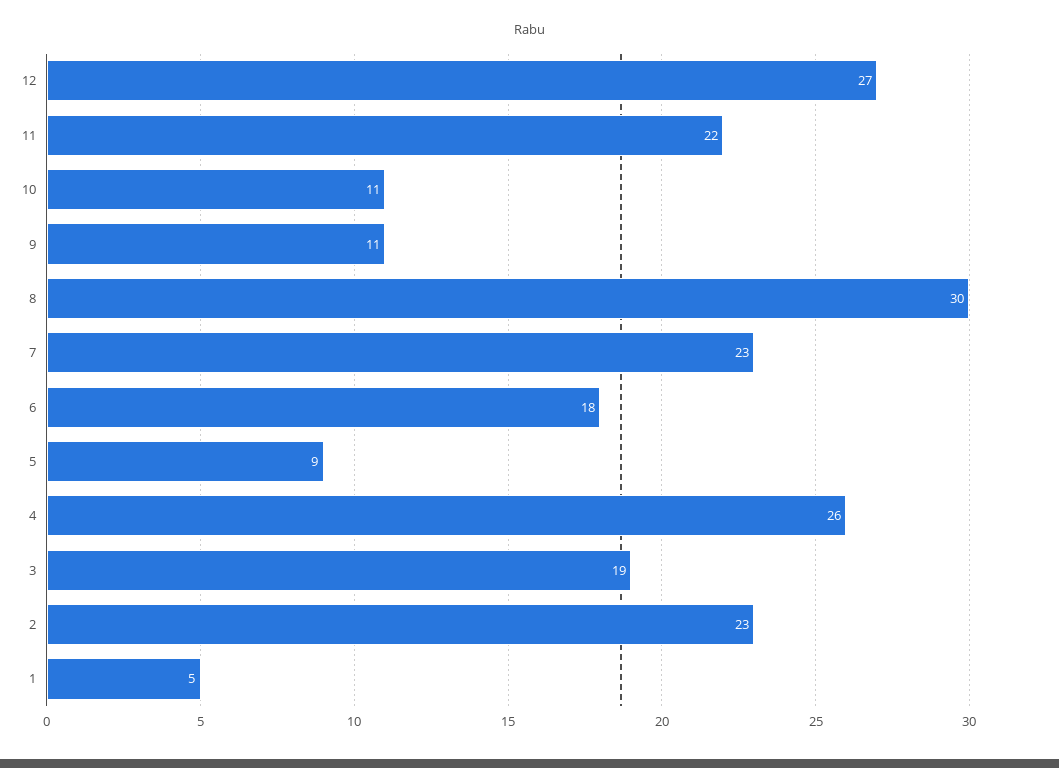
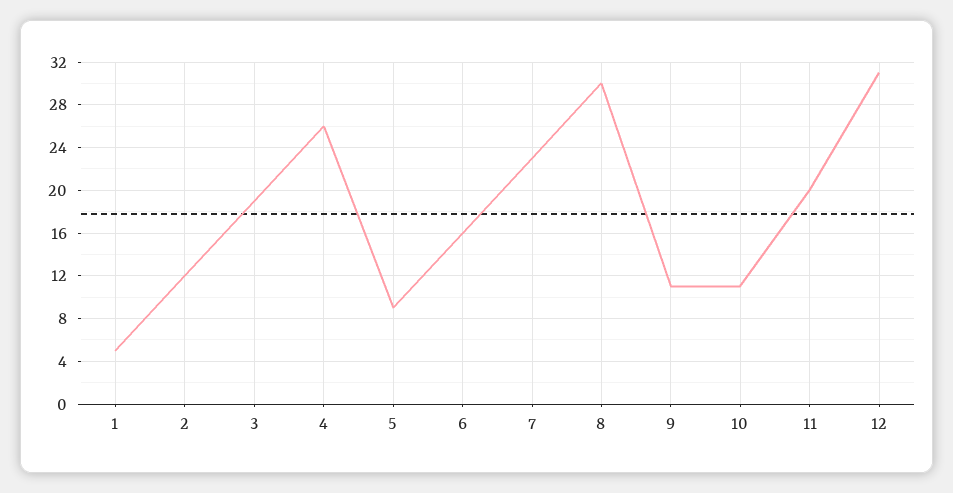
12: 27 -> 31
11: 22 -> 20
6: 18 -> 16
2: 23 -> 12

